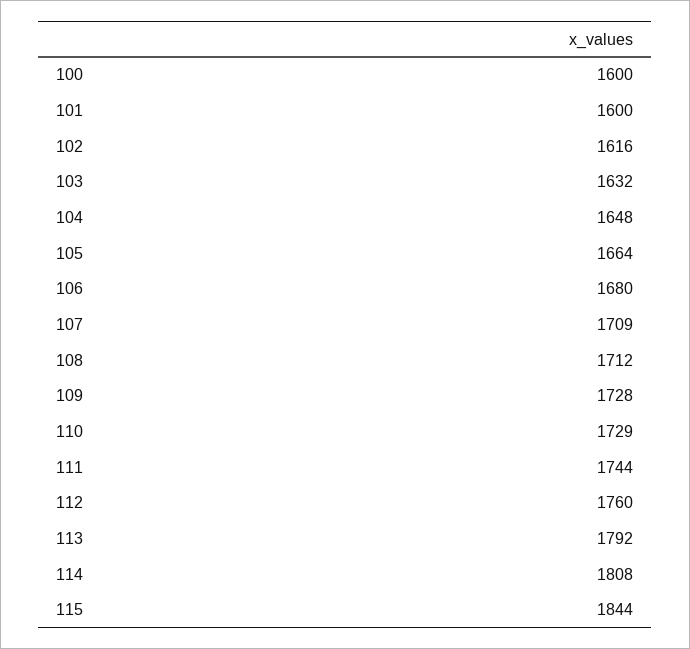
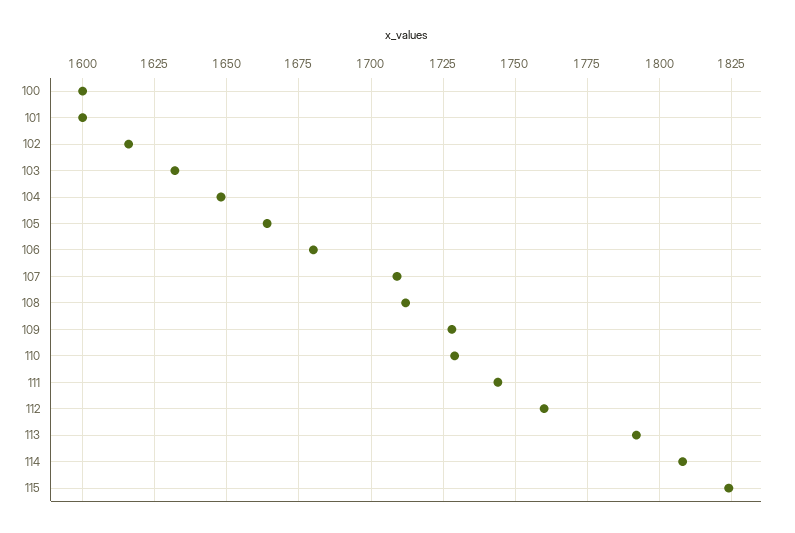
115: 1844 -> 1825

